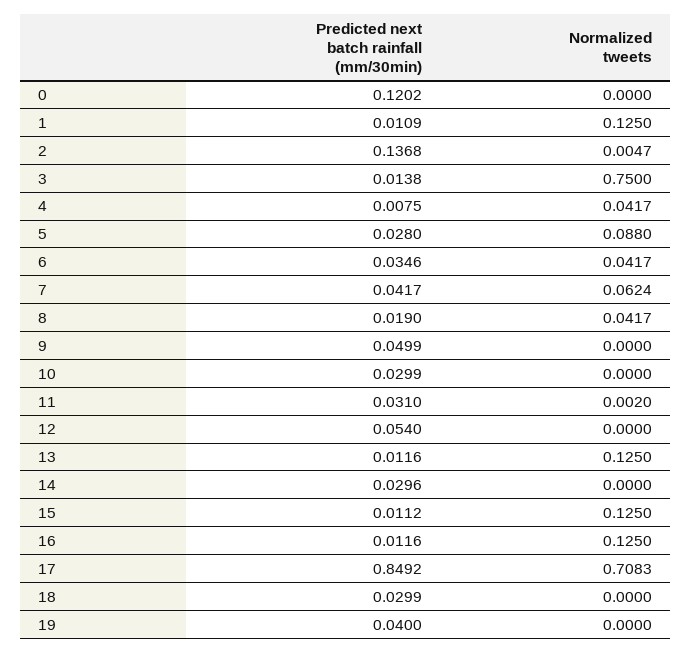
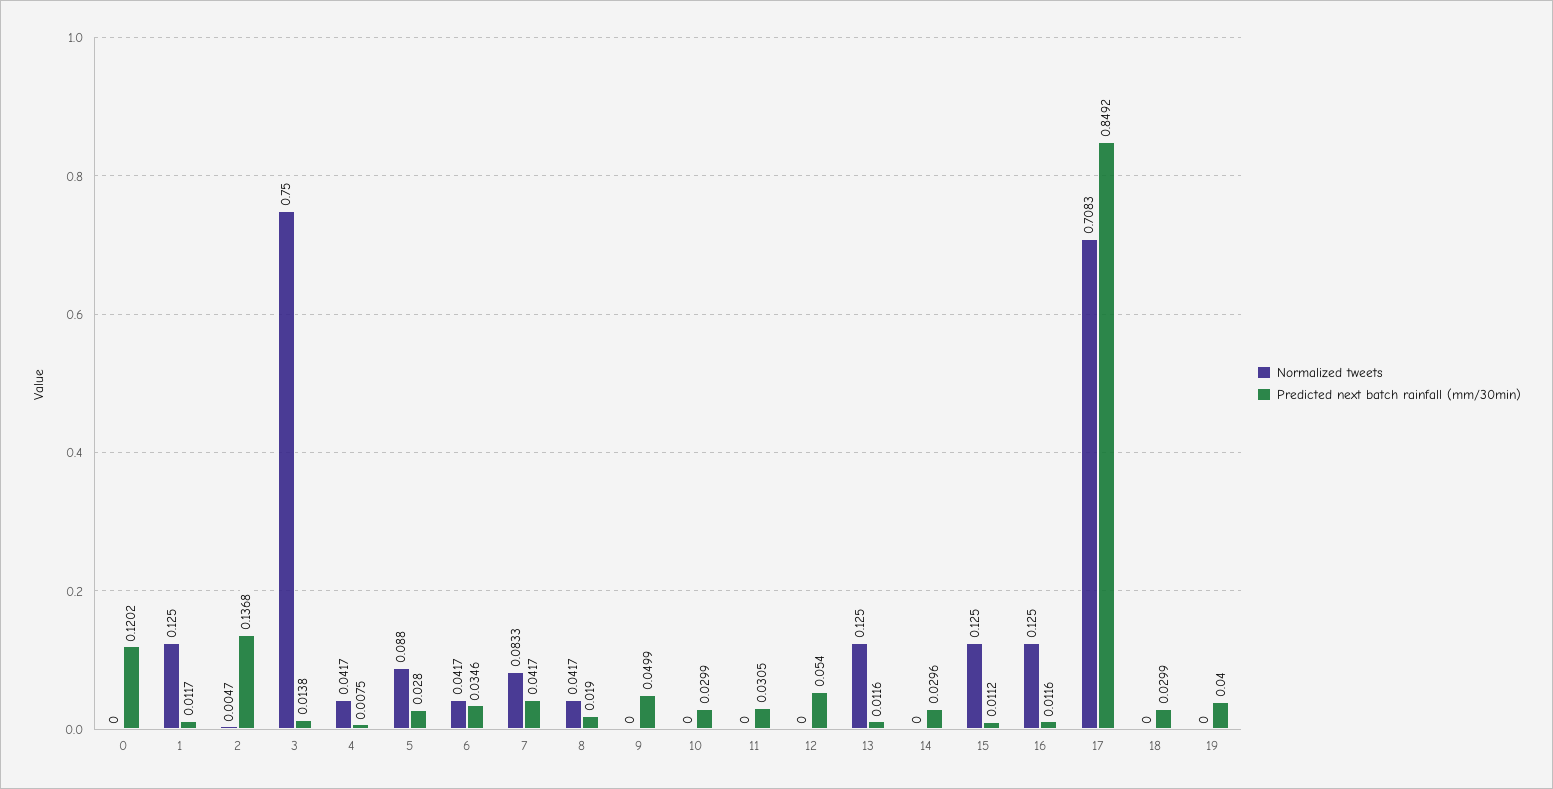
Predicted next batch rainfall (mm/30min), 1: 0.0109 -> 0.0117
Normalized tweets, 7: 0.0624 -> 0.0833
Predicted next batch rainfall (mm/30min), 11: 0.031 -> 0.0305
Normalized tweets, 11: 0.002 -> 0

